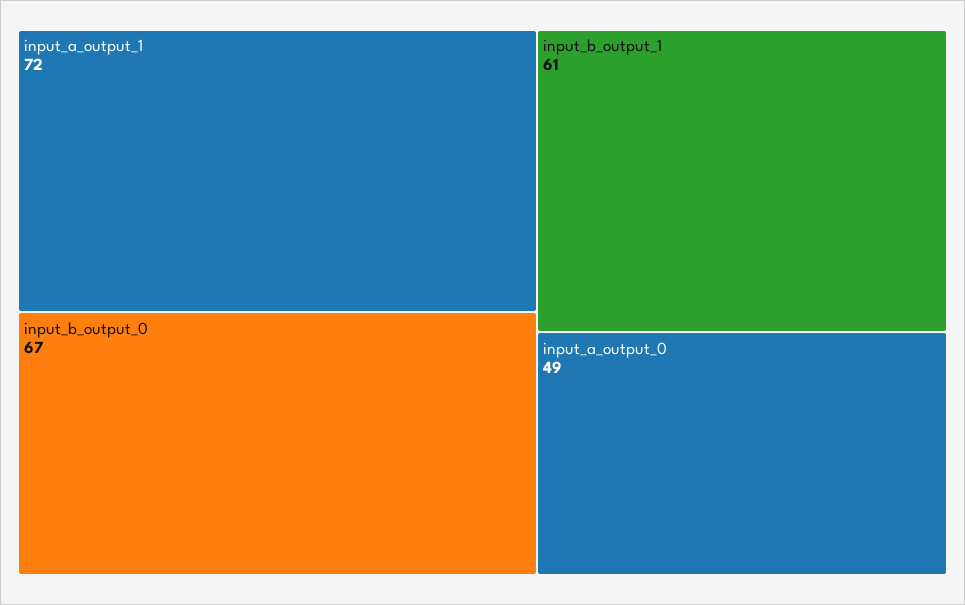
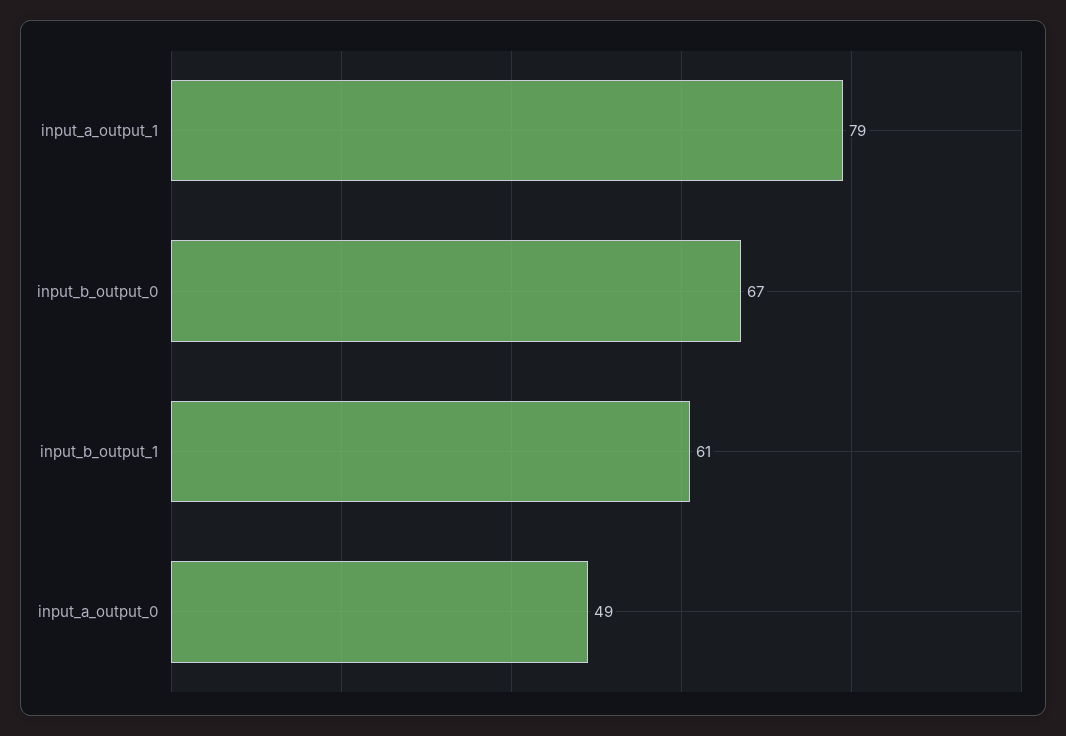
input_a_output_1: 72 -> 79

